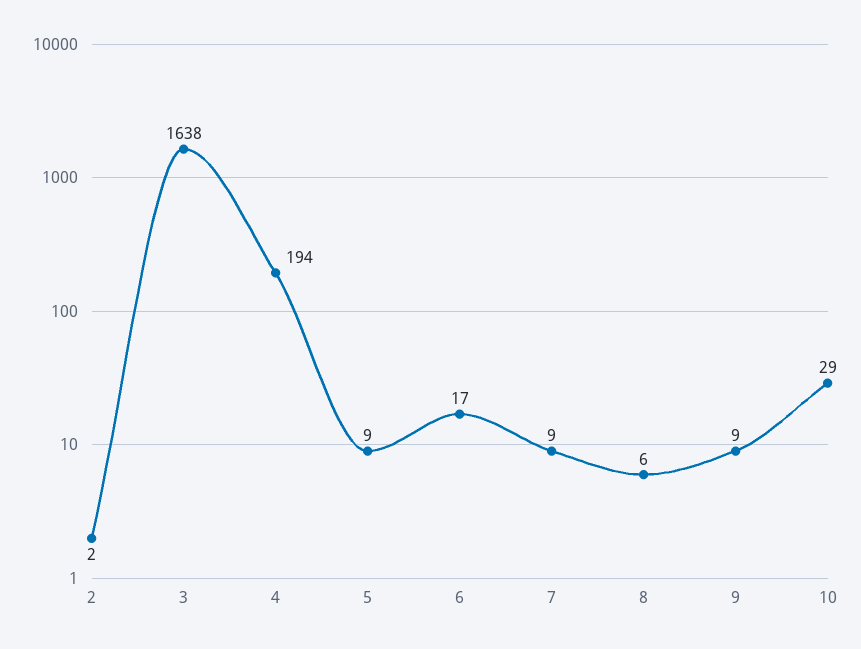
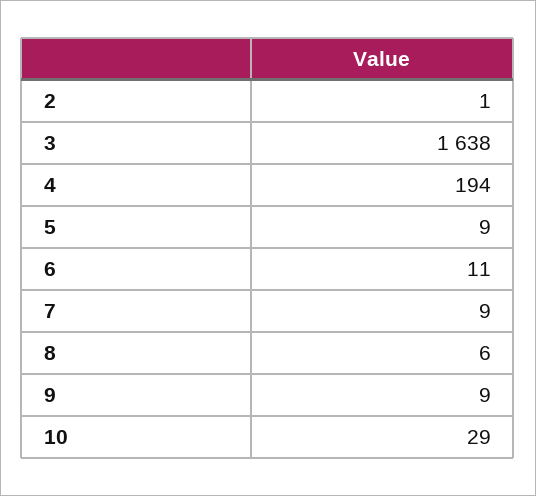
2: 2 -> 1
6: 17 -> 11

